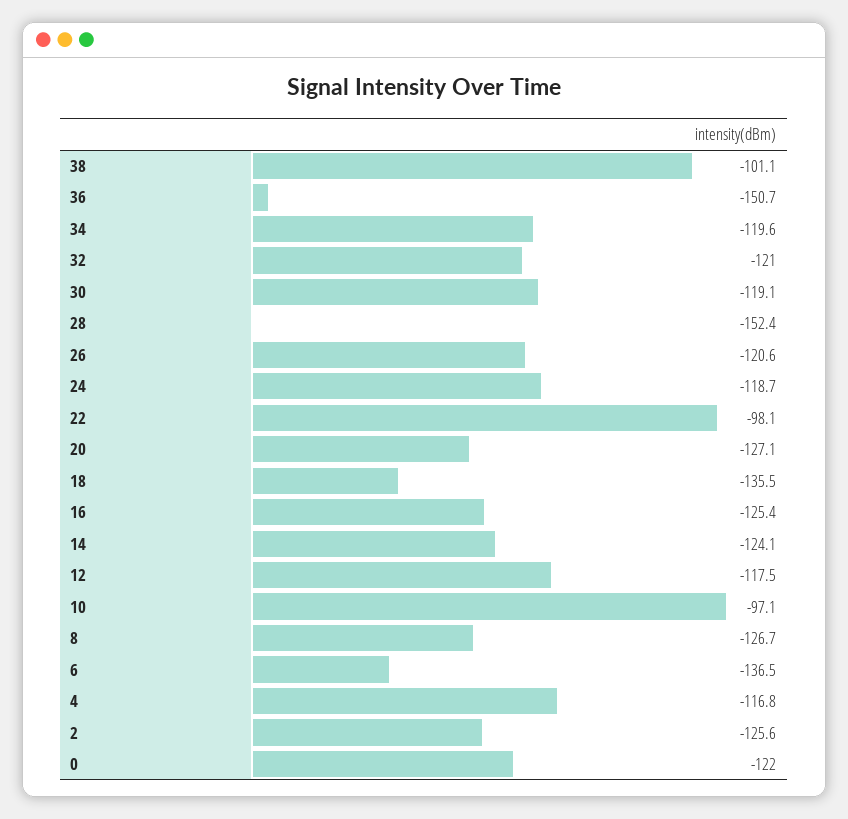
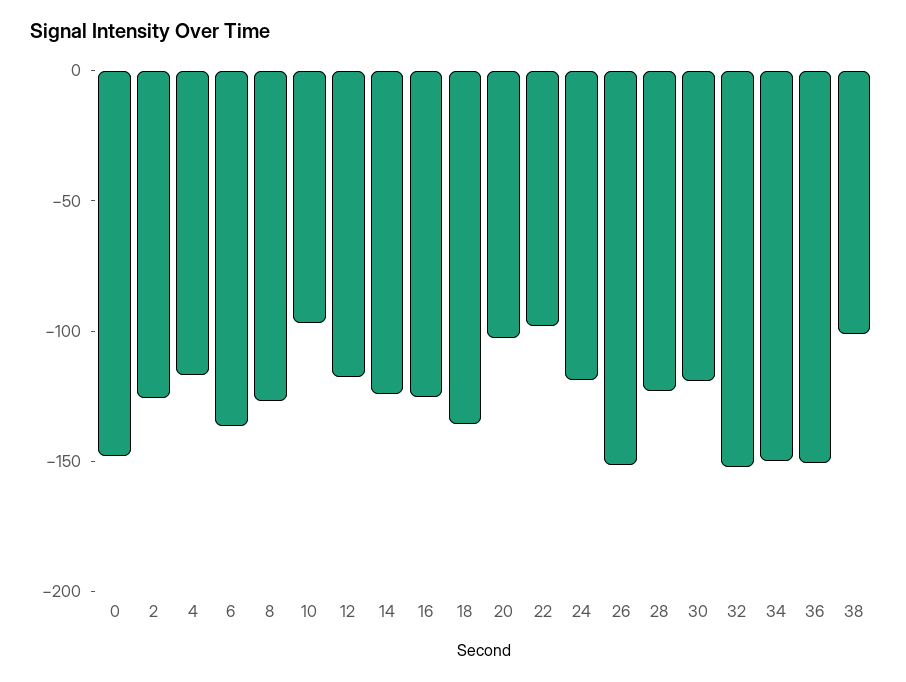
34: -119.6 -> -150
32: -121 -> -150
28: -152.4 -> -120
26: -120.6 -> -150
20: -127.1 -> -100
0: -122 -> -150

